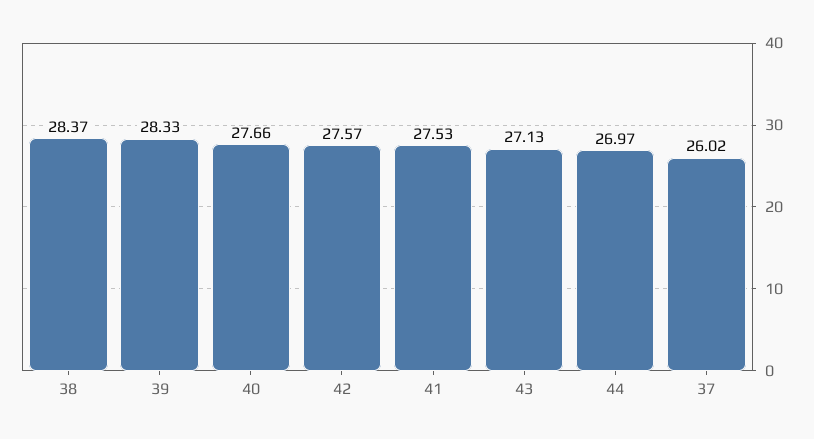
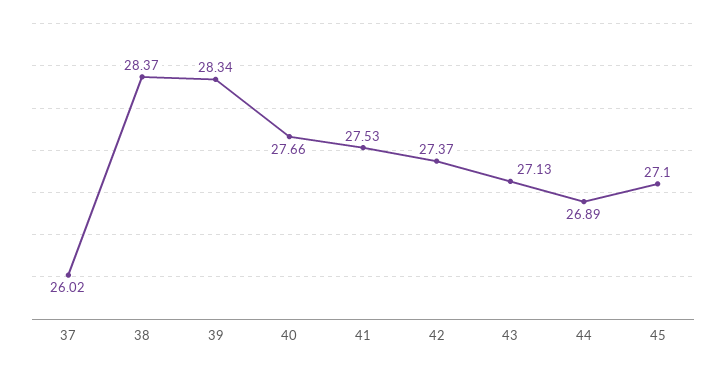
39: 28.33 -> 28.34
42: 27.57 -> 27.37
44: 26.97 -> 26.89
45: none -> 27.1

